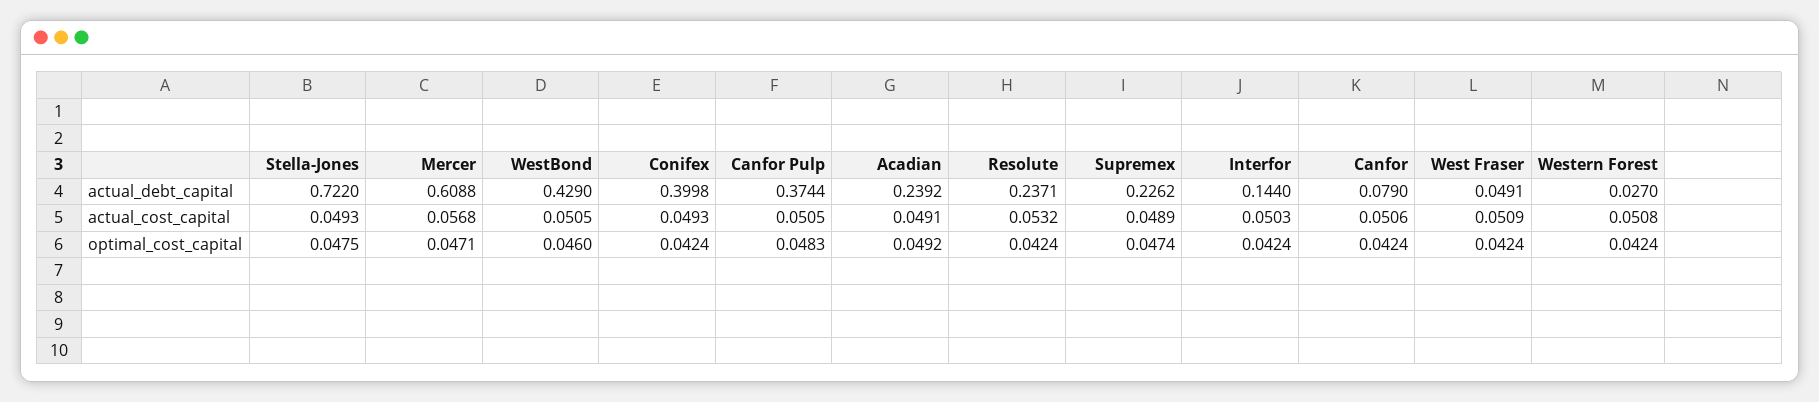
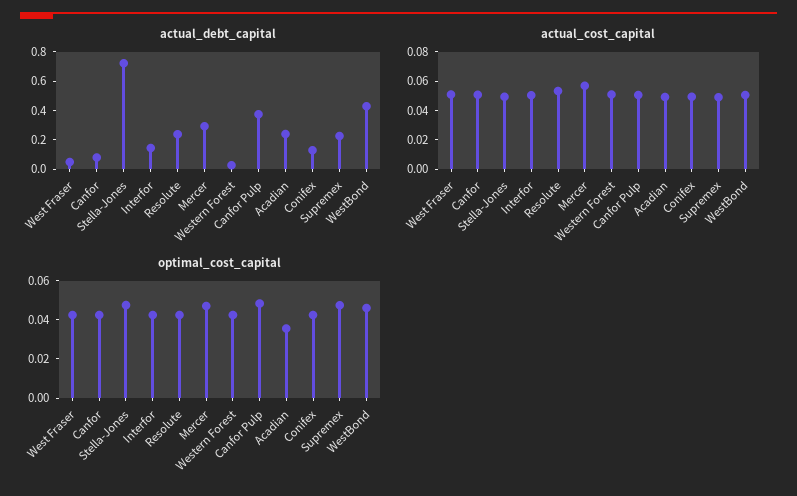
actual_debt_capital, Mercer: 0.6088 -> 0.3
actual_debt_capital, Conifex: 0.3998 -> 0.1
optimal_cost_capital, Acadian: 0.0492 -> 0.035

